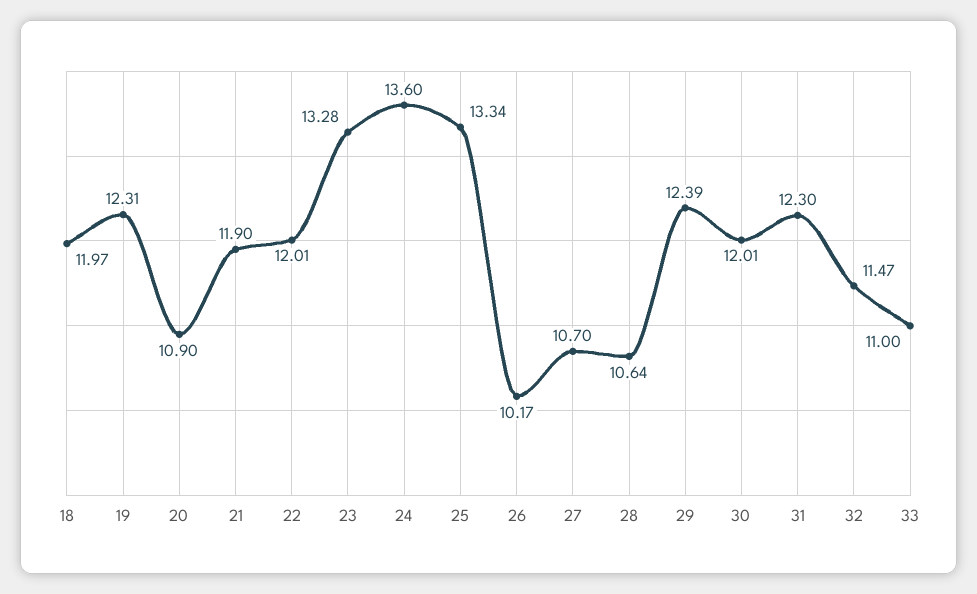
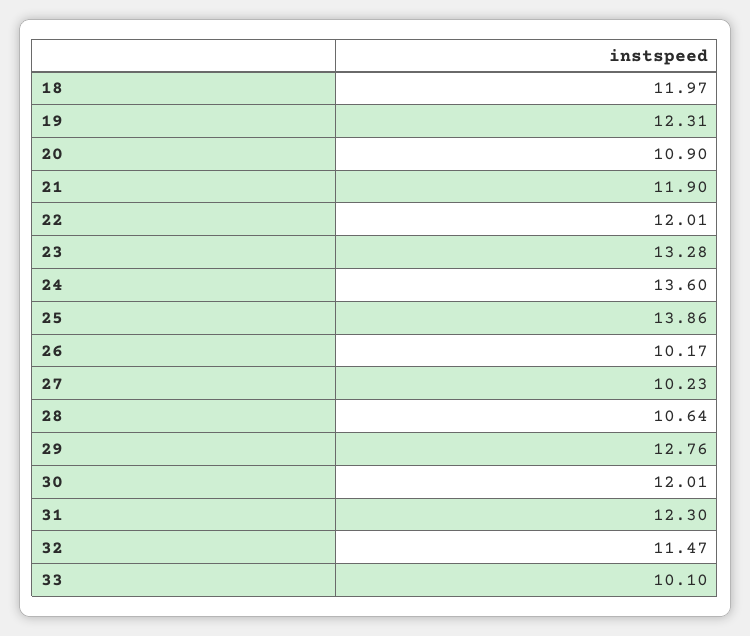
25: 13.34 -> 13.86
27: 10.7 -> 10.23
29: 12.39 -> 12.76
33: 11 -> 10.1

